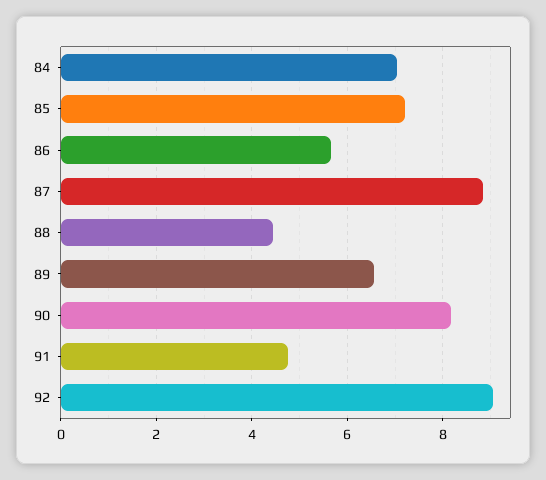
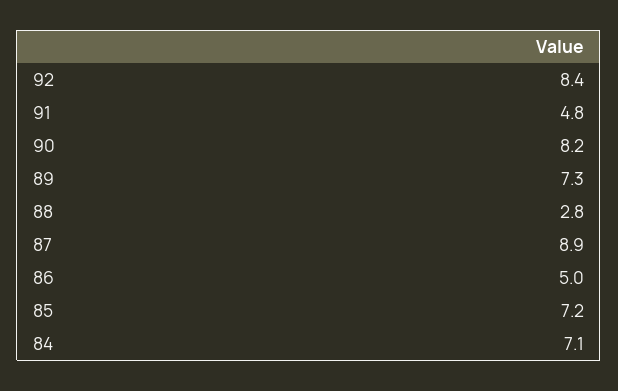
86: 5.6 -> 5
88: 4.4 -> 2.8
89: 6.6 -> 7.3
92: 9 -> 8.4

